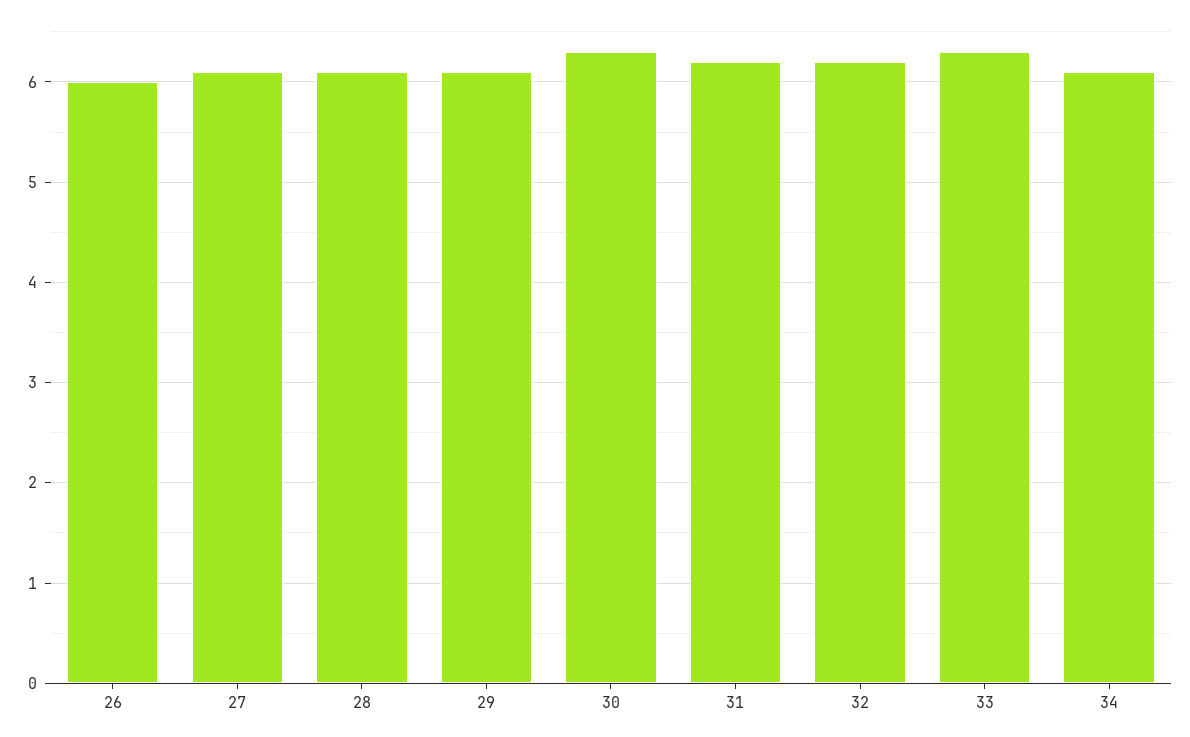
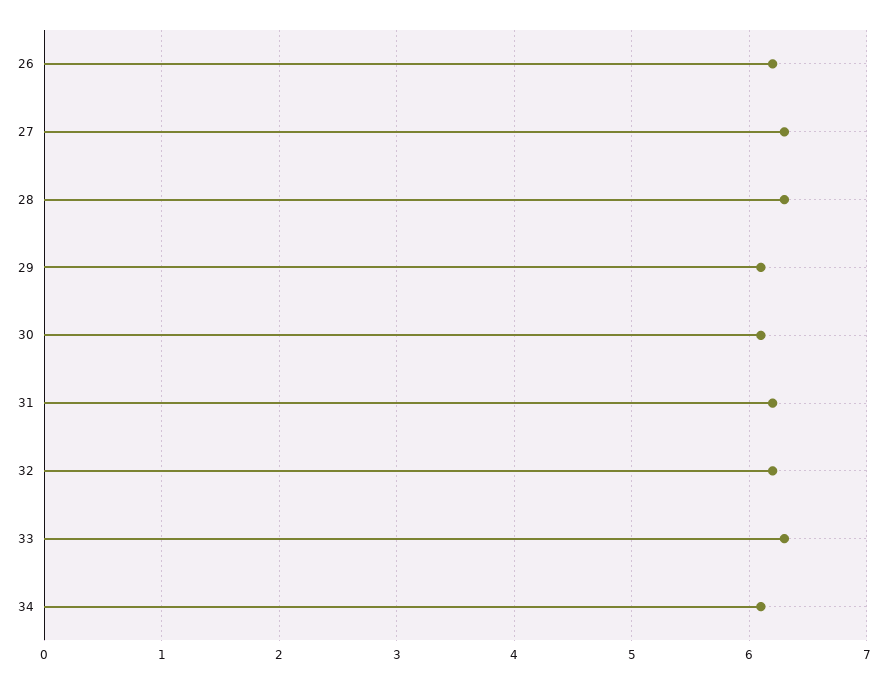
26: 6 -> 6.2
27: 6.1 -> 6.3
28: 6.1 -> 6.3
30: 6.3 -> 6.1

